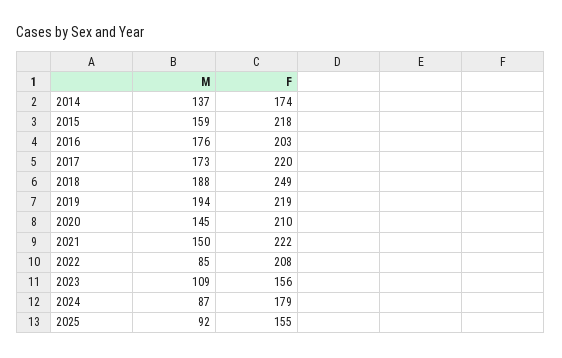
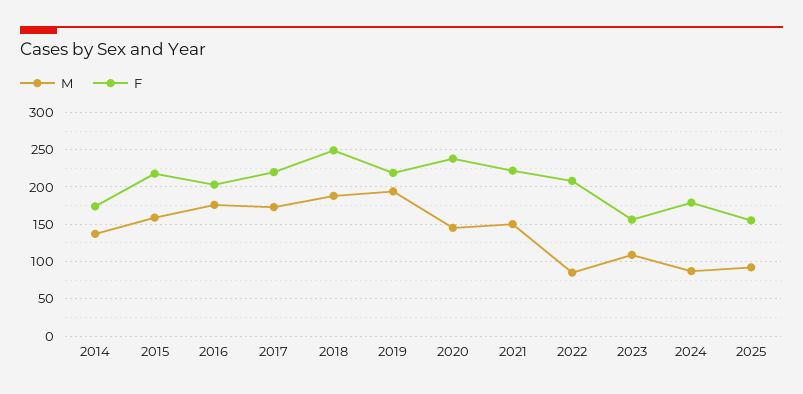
F, 2020: 210 -> 240

